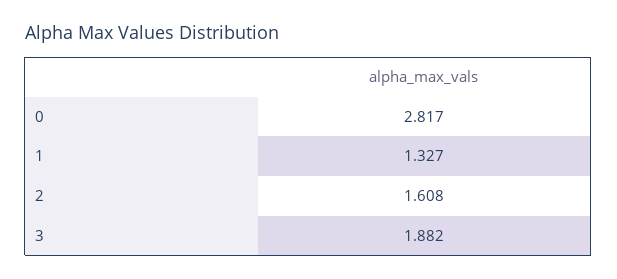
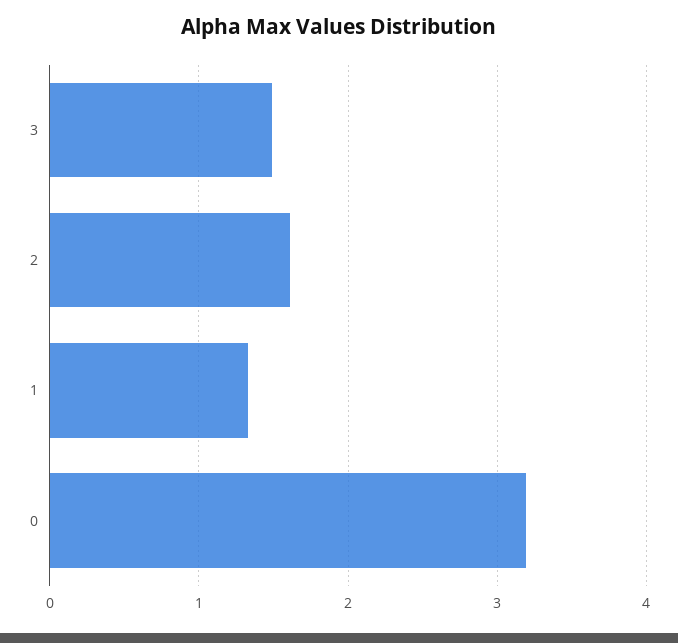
0: 2.817 -> 3.2
3: 1.882 -> 1.5

